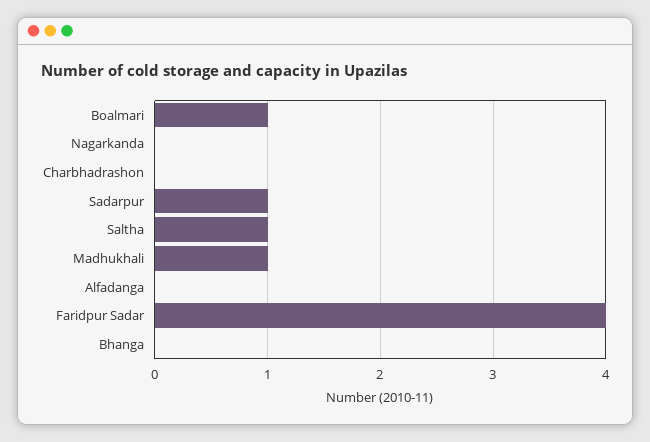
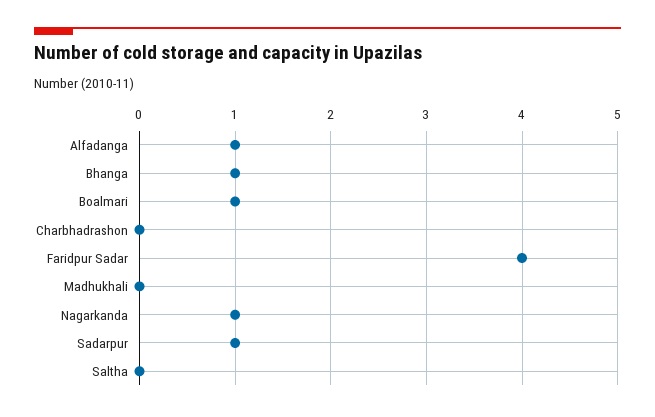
Nagarkanda: 0 -> 1
Saltha: 1 -> 0
Madhukhali: 1 -> 0
Alfadanga: 0 -> 1
Bhanga: 0 -> 1

